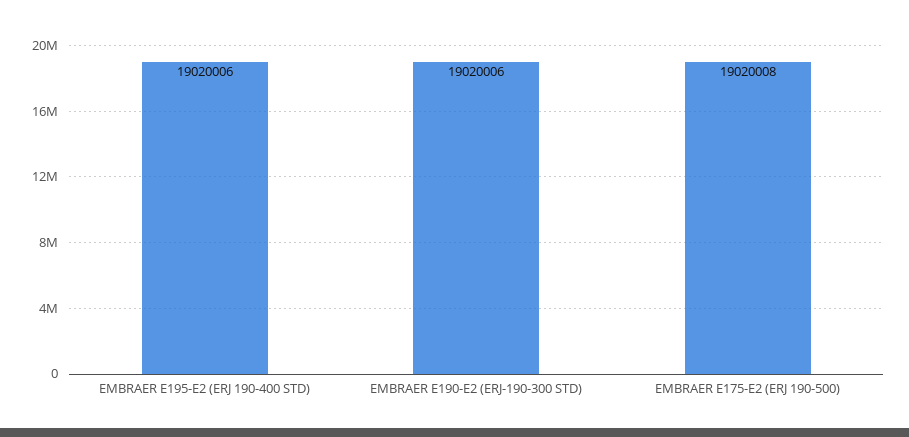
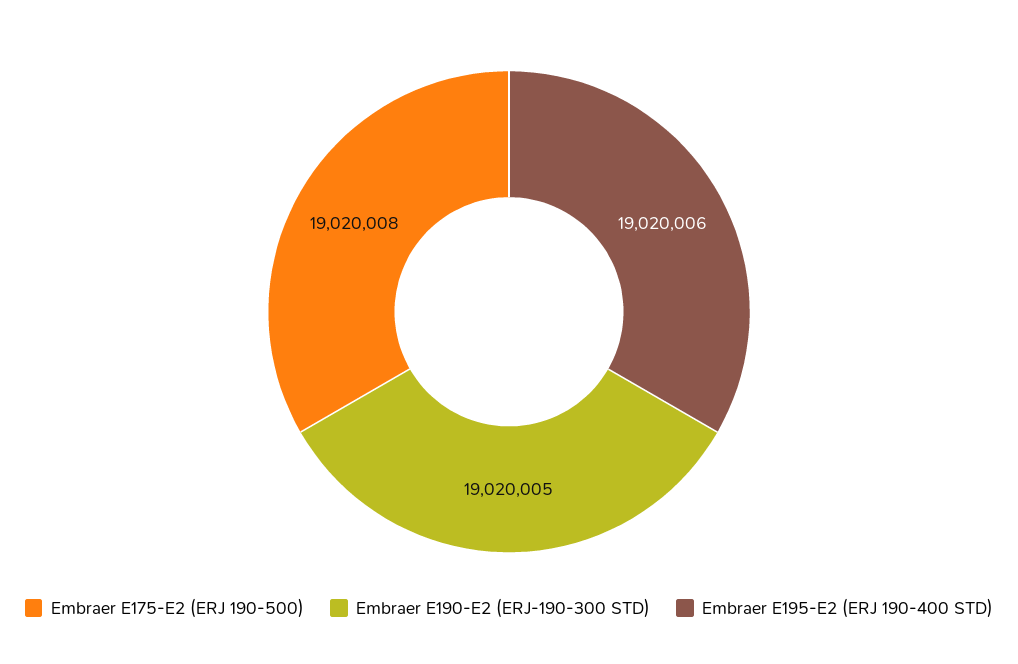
EMBRAER E190-E2 (ERJ-190-300 STD): 19020006 -> 19020005

